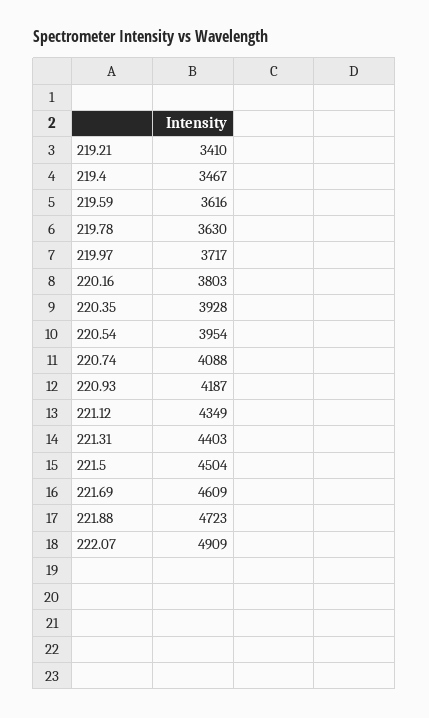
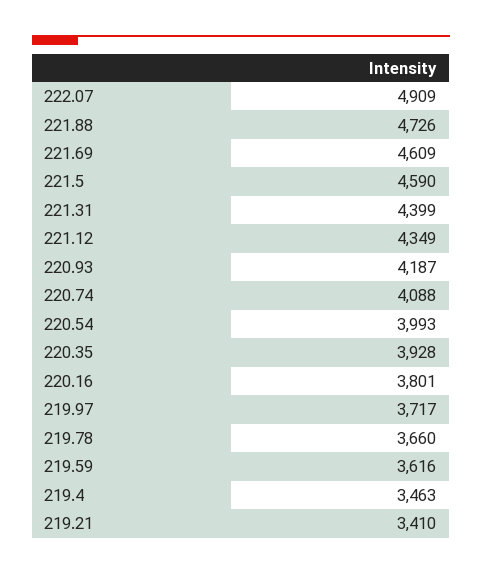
219.4: 3467 -> 3463
219.78: 3630 -> 3660
220.16: 3803 -> 3801
220.54: 3954 -> 3993
221.31: 4403 -> 4399
221.5: 4504 -> 4590
221.88: 4723 -> 4726

